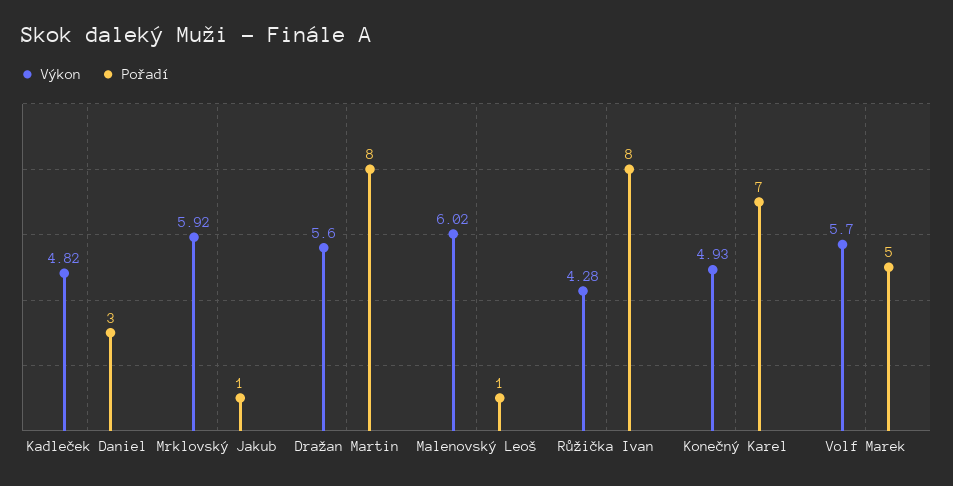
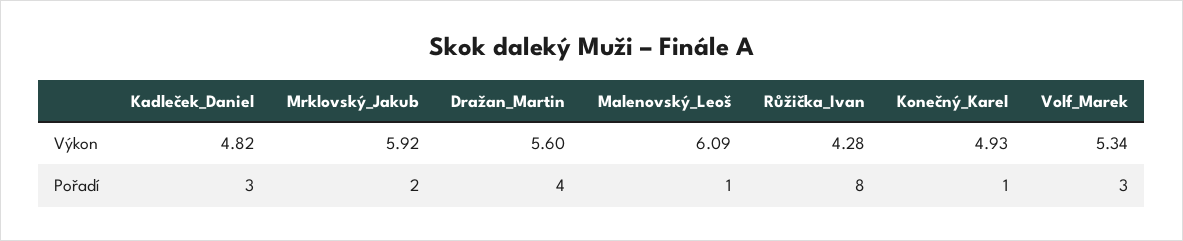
Pořadí, Mrklovský Jakub: 1 -> 2
Pořadí, Dražan Martin: 8 -> 4
Výkon, Malenovský Leoš: 6.02 -> 6.09
Pořadí, Konečný Karel: 7 -> 1
Výkon, Volf Marek: 5.7 -> 5.34
Pořadí, Volf Marek: 5 -> 3

